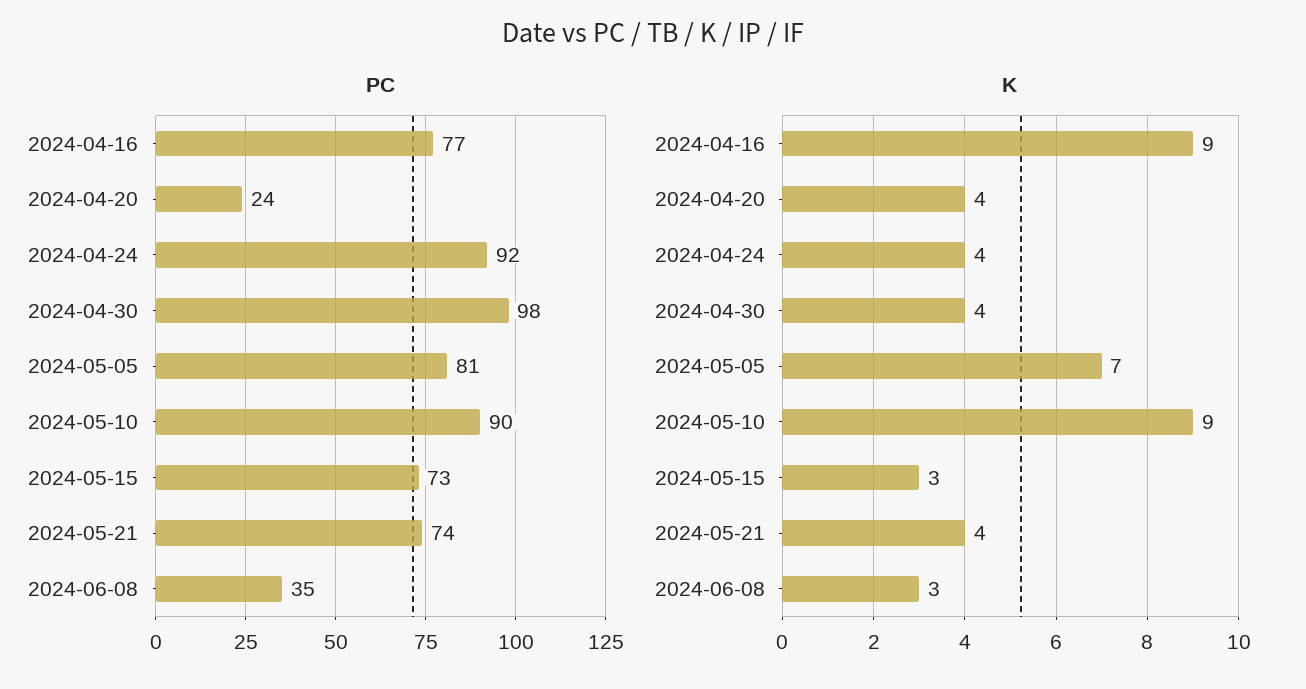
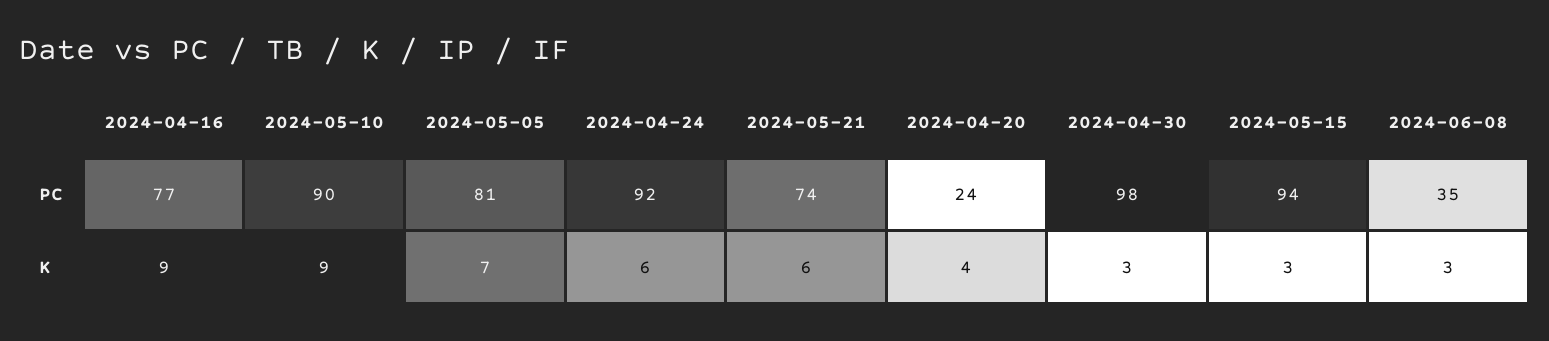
PC, 2024-05-15: 73 -> 94
K, 2024-04-24: 4 -> 6
K, 2024-04-30: 4 -> 3
K, 2024-05-21: 4 -> 6

